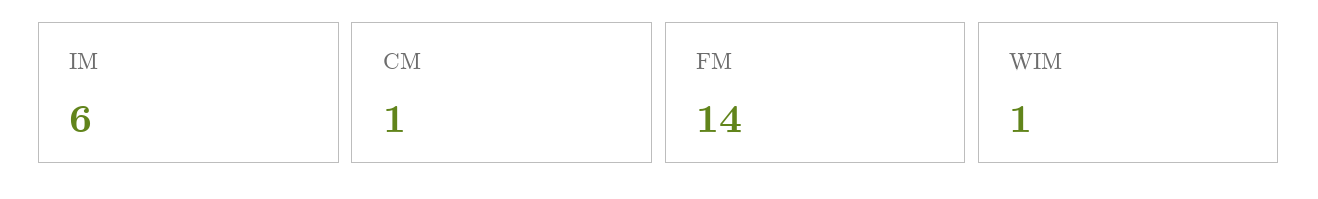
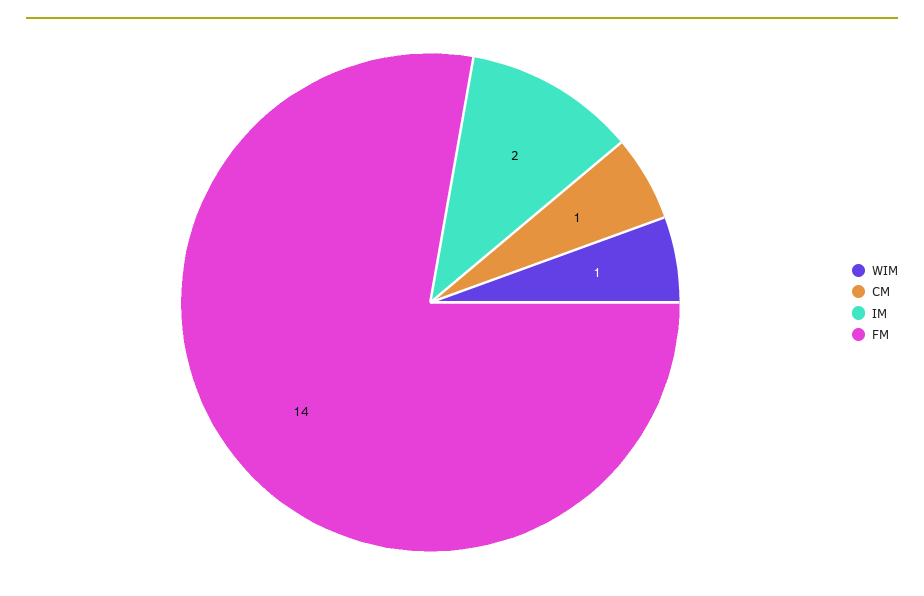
IM: 6 -> 2

